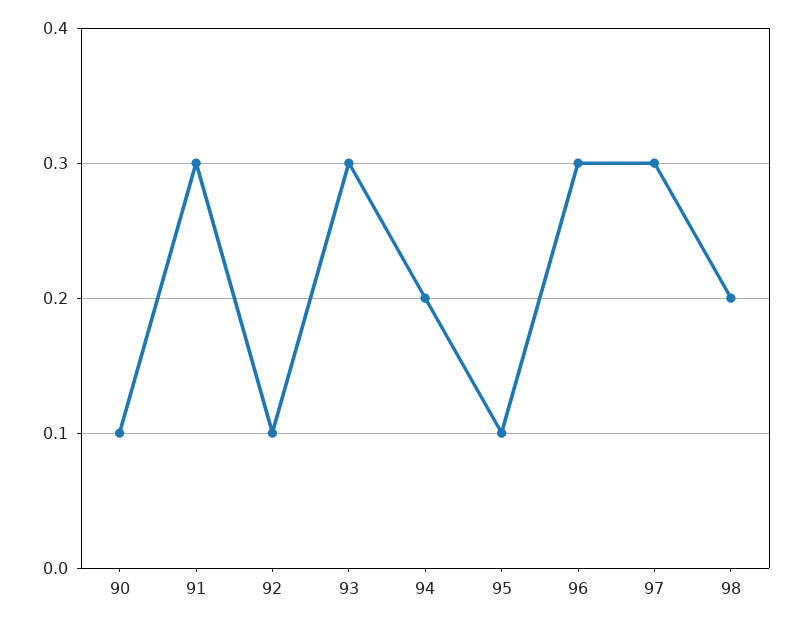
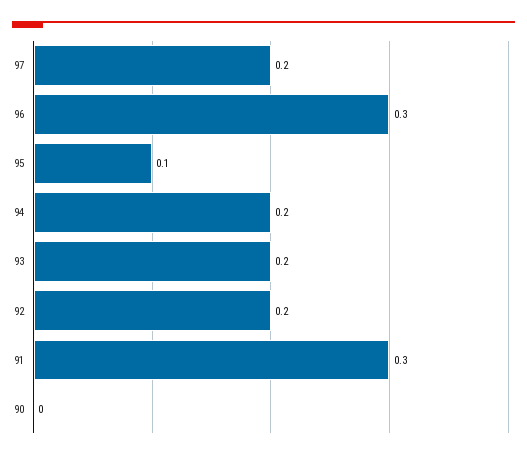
90: 0.1 -> 0
92: 0.1 -> 0.2
93: 0.3 -> 0.2
97: 0.3 -> 0.2
98: 0.2 -> none

